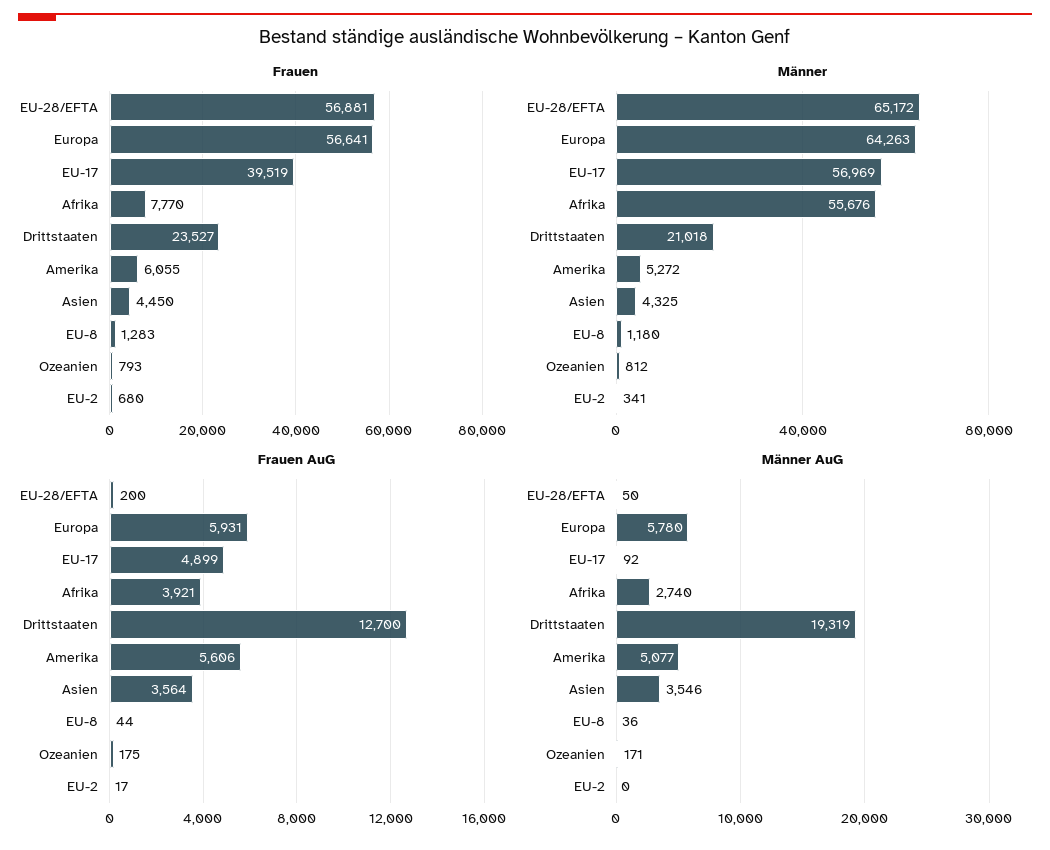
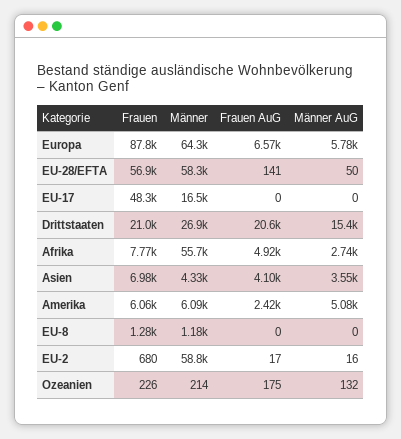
Frauen, Europa: 56641 -> 87800
Frauen, EU-17: 39519 -> 48300
Frauen, Drittstaaten: 23527 -> 21000
Frauen, Asien: 4450 -> 6980
Frauen, Ozeanien: 793 -> 226
Männer, EU-28/EFTA: 65172 -> 58300
Männer, EU-17: 56969 -> 16500
Männer, Drittstaaten: 21018 -> 26900
Männer, Amerika: 5272 -> 6090
Männer, Ozeanien: 812 -> 214
Männer, EU-2: 341 -> 58800
Frauen AuG, EU-28/EFTA: 200 -> 141
Frauen AuG, Europa: 5931 -> 6570
Frauen AuG, EU-17: 4899 -> 0
Frauen AuG, Afrika: 3921 -> 4920
Frauen AuG, Drittstaaten: 12700 -> 20600
Frauen AuG, Amerika: 5606 -> 2420
Frauen AuG, Asien: 3564 -> 4100
Frauen AuG, EU-8: 44 -> 0
Männer AuG, EU-17: 92 -> 0
Männer AuG, Drittstaaten: 19319 -> 15400
Männer AuG, EU-8: 36 -> 0
Männer AuG, Ozeanien: 171 -> 132
Männer AuG, EU-2: 0 -> 16

